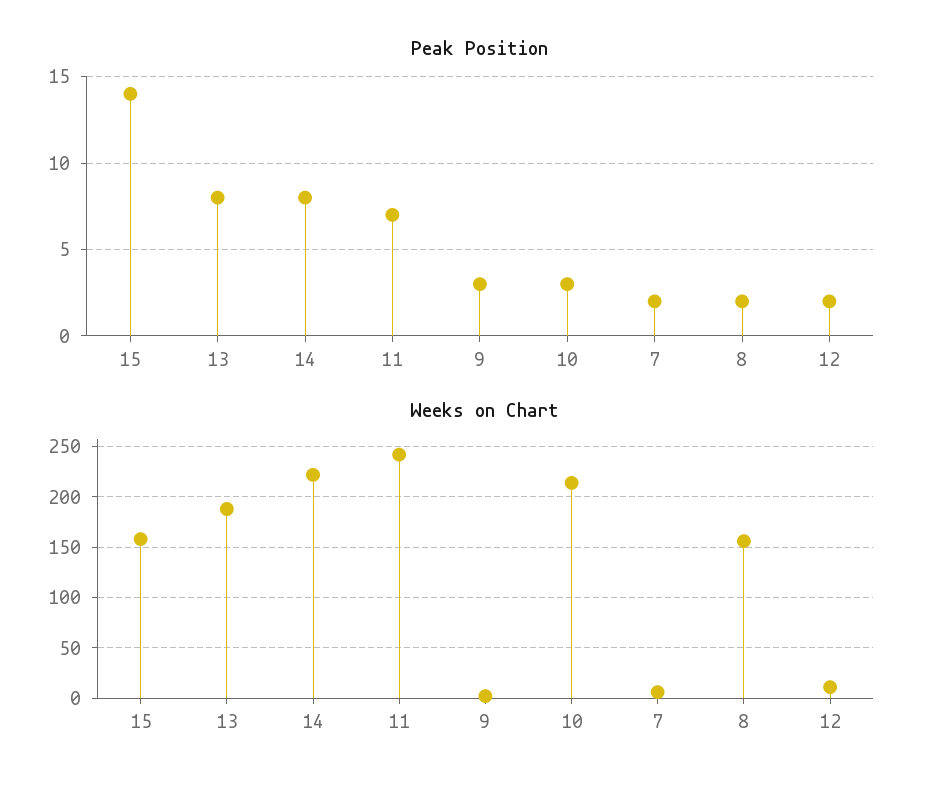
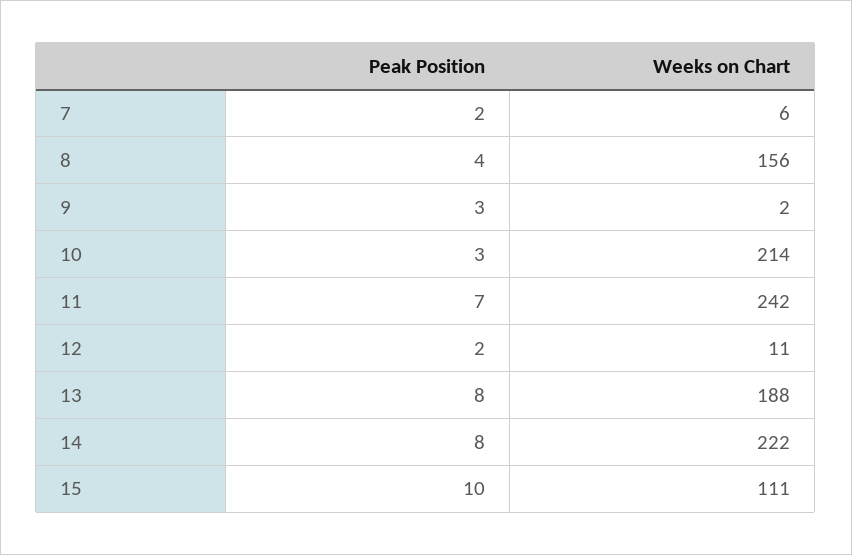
Peak Position, 15: 14 -> 10
Peak Position, 8: 2 -> 4
Weeks on Chart, 15: 160 -> 111

